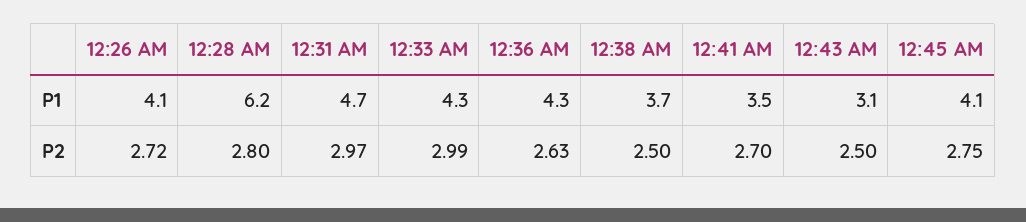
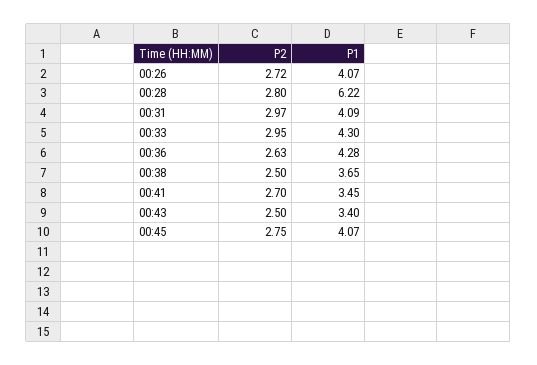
12:31 AM, P1: 4.7 -> 4.09
12:43 AM, P1: 3.1 -> 3.4
12:33 AM, P2: 2.99 -> 2.95

